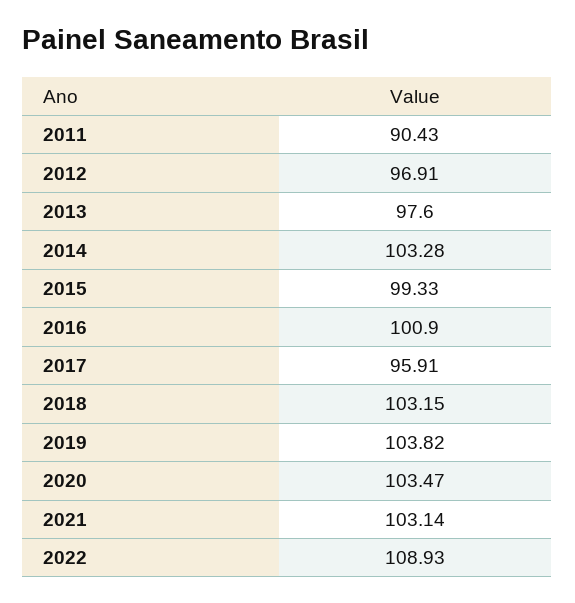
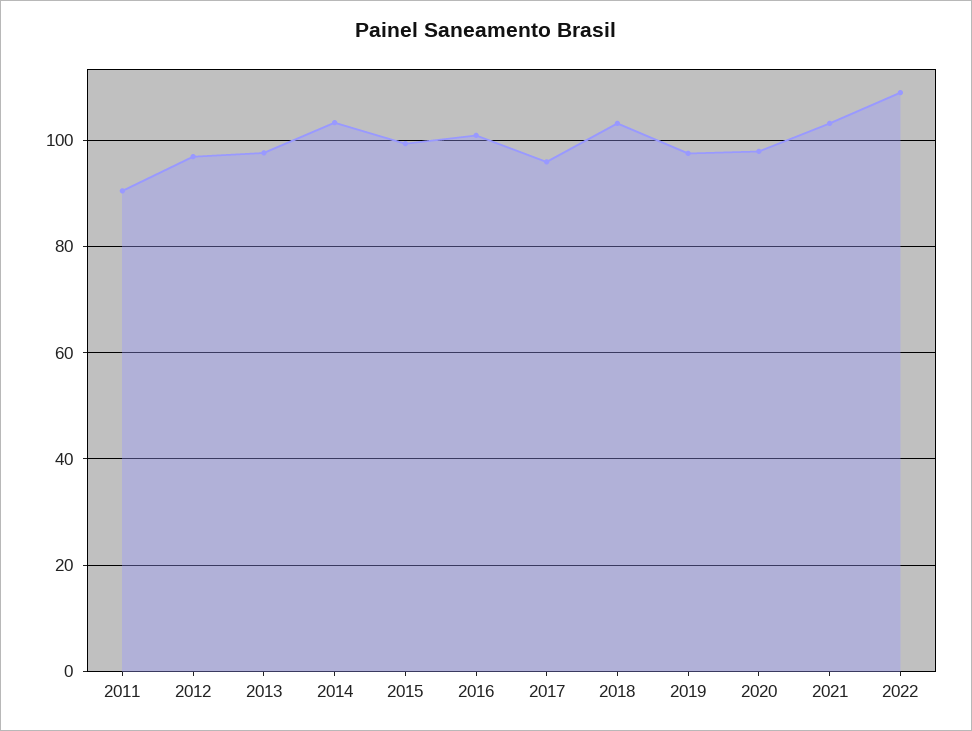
2019: 103.82 -> 98
2020: 103.47 -> 98

